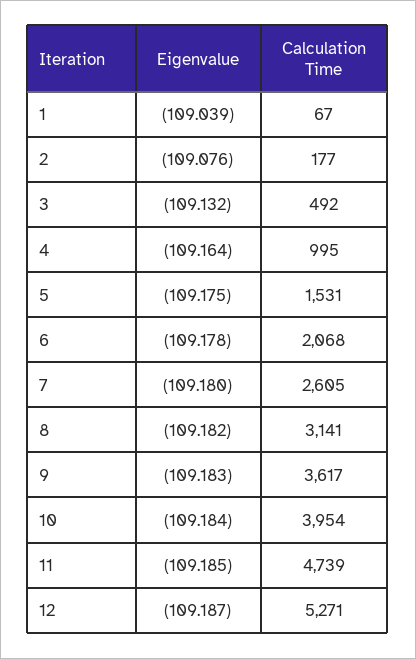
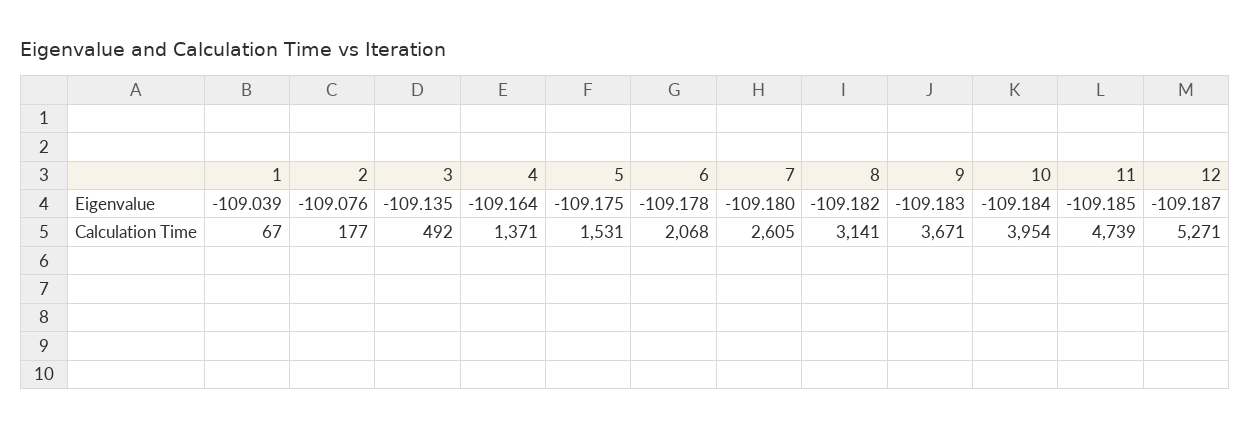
Eigenvalue, 3: -109.132 -> -109.135
Calculation Time, 4: 995 -> 1371
Calculation Time, 9: 3617 -> 3671

